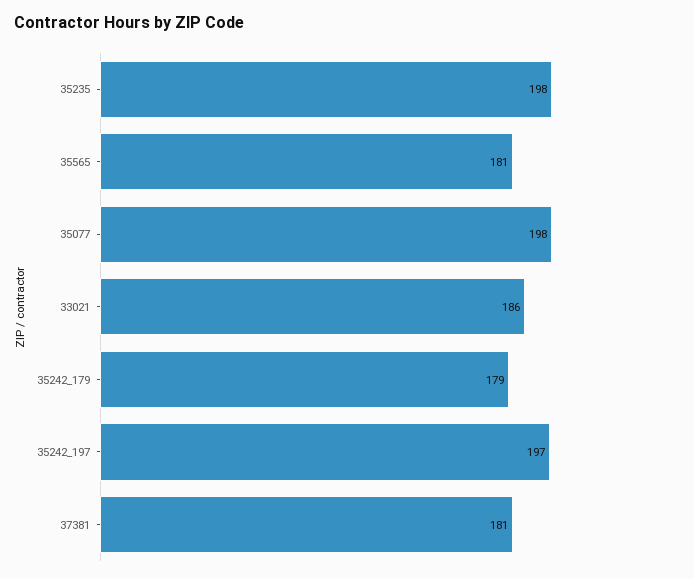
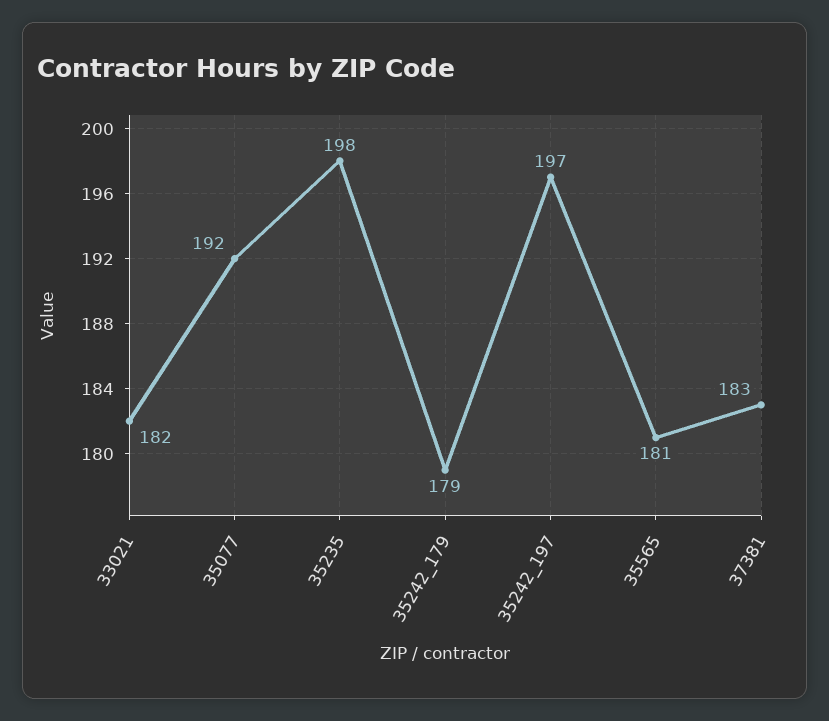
35077: 198 -> 192
33021: 186 -> 182
37381: 181 -> 183

